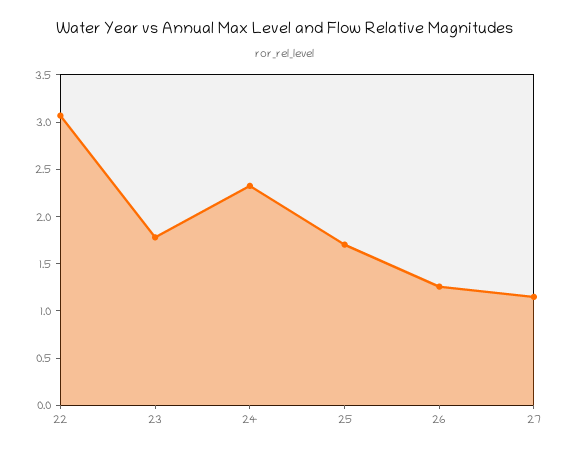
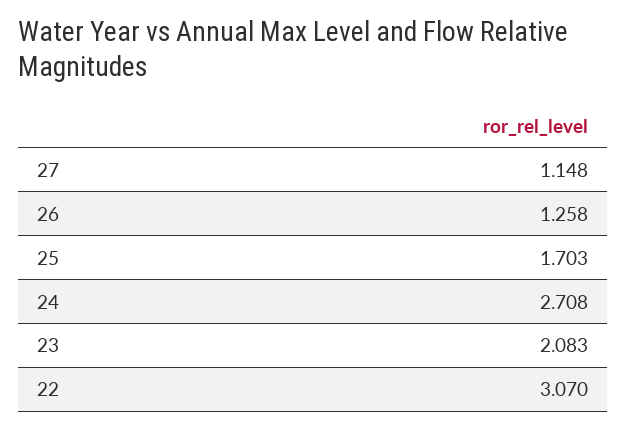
23: 1.8 -> 2.083
24: 2.3 -> 2.708

